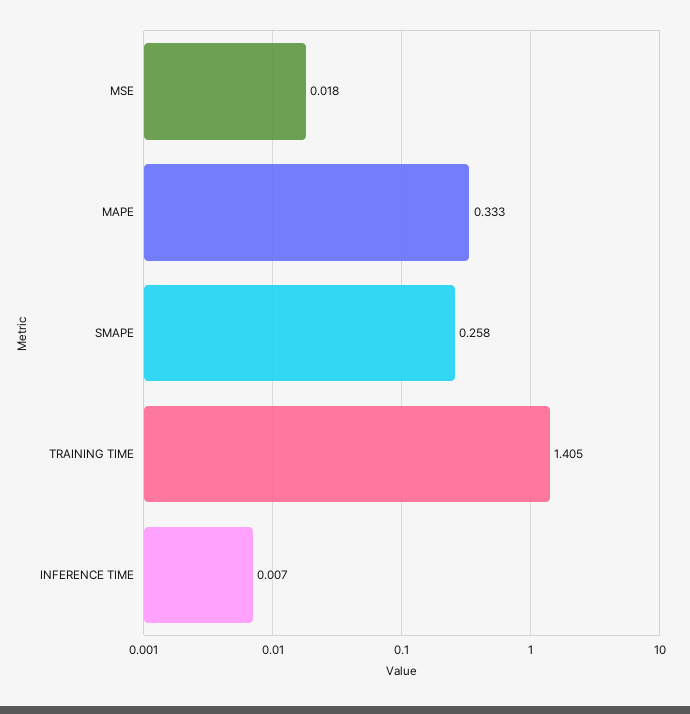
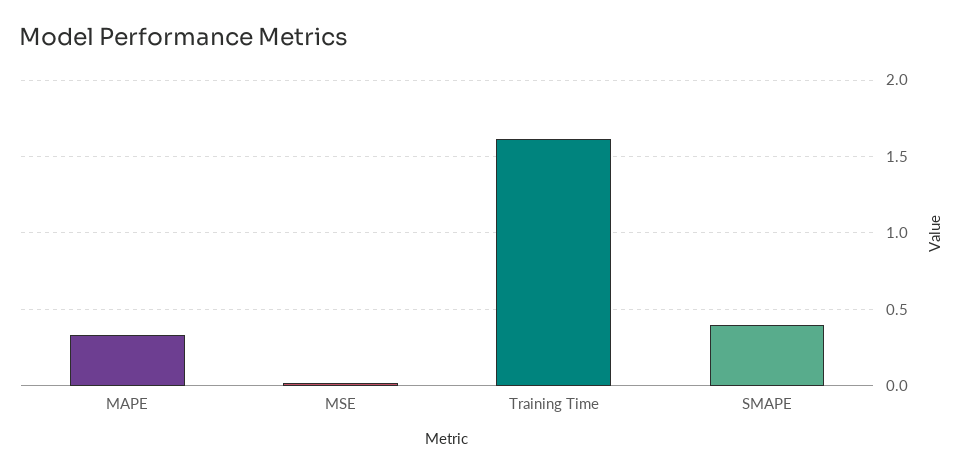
SMAPE: 0.258 -> 0.4
TRAINING TIME: 1.405 -> 1.6
INFERENCE TIME: 0.007 -> none

